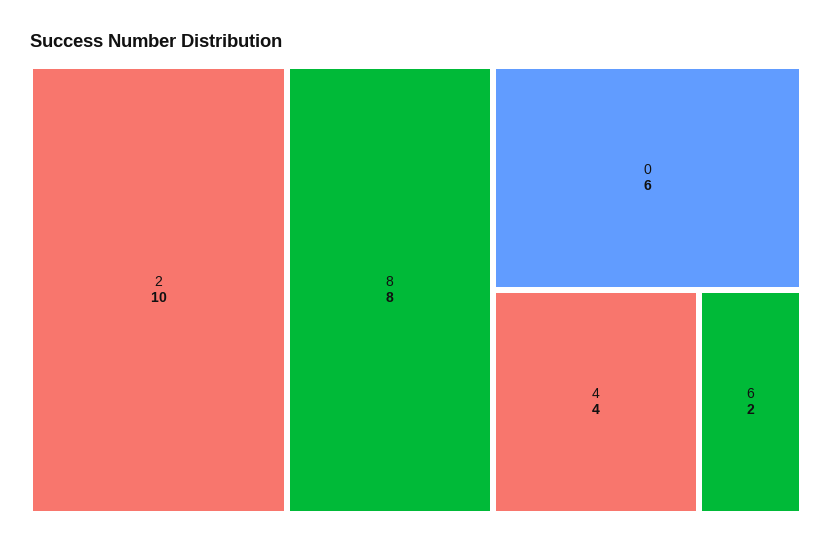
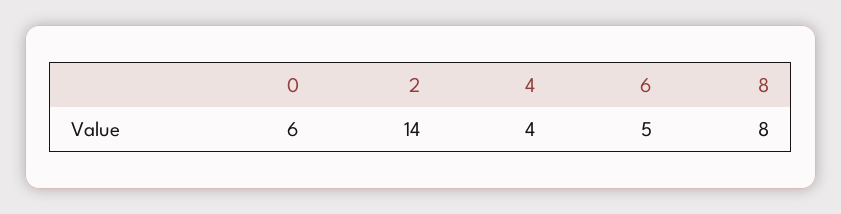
2: 10 -> 14
6: 2 -> 5

